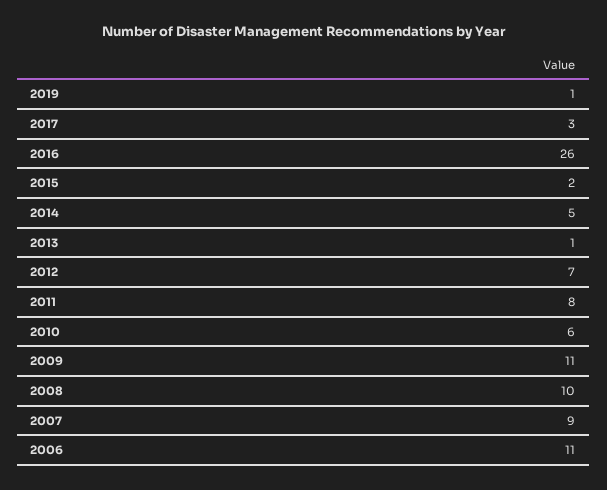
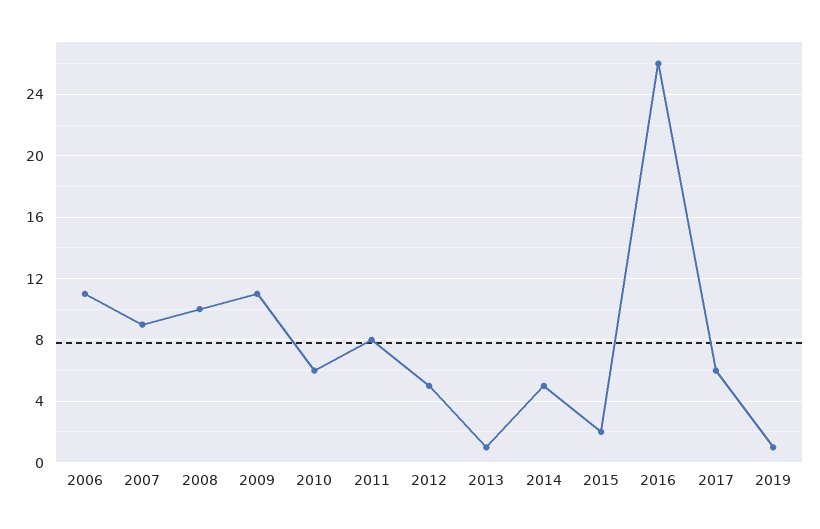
2017: 3 -> 6
2012: 7 -> 5

